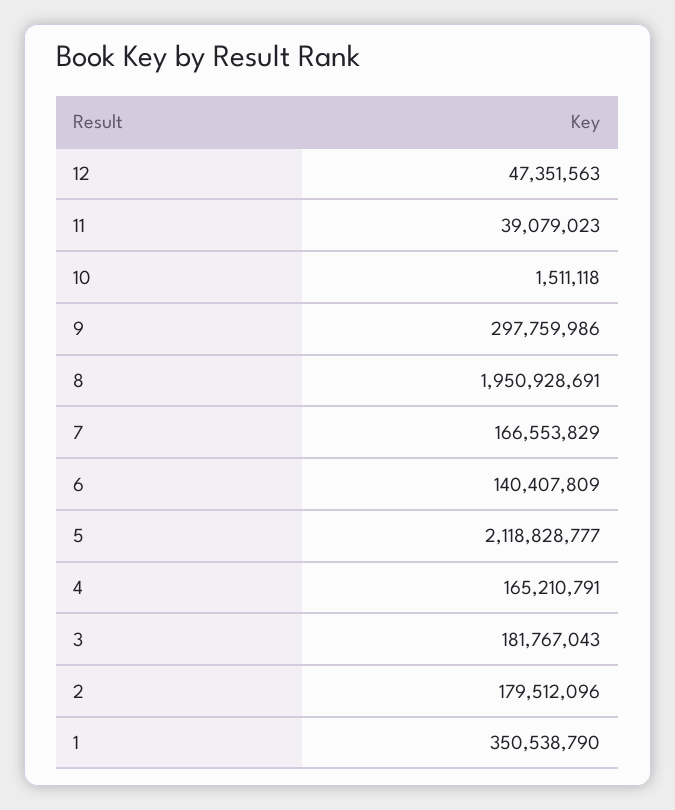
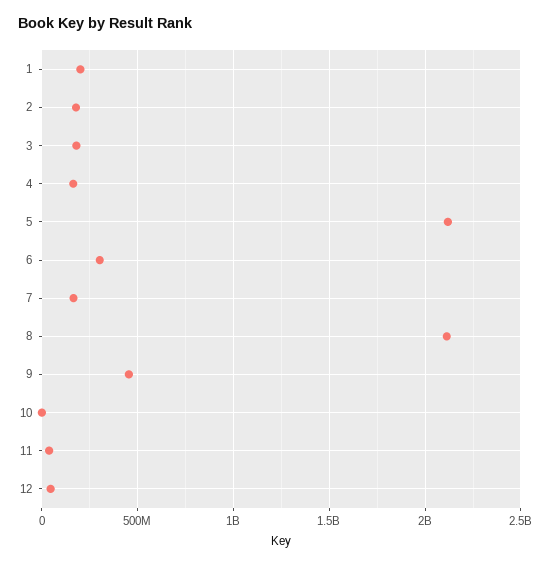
9: 297759986 -> 450000000
8: 1950928691 -> 2100000000
6: 140407809 -> 300000000
1: 350538790 -> 200000000

